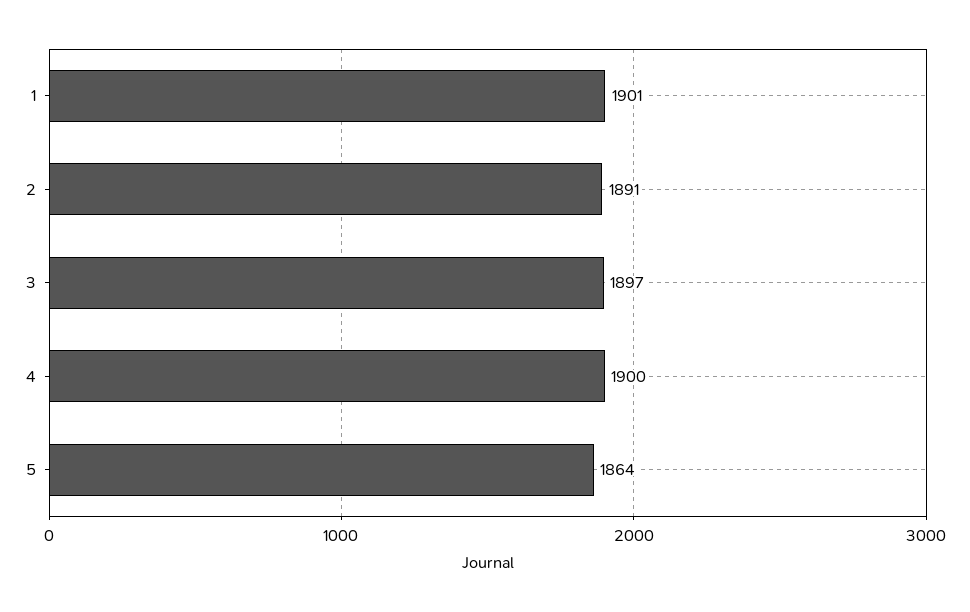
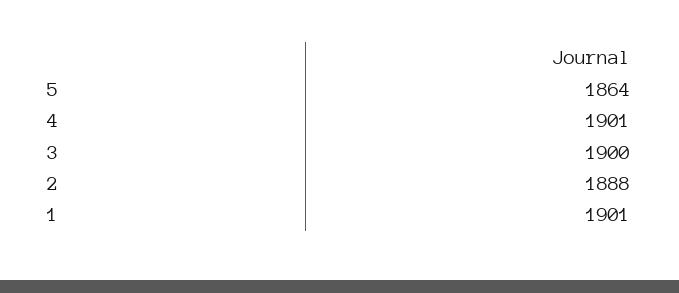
2: 1891 -> 1888
3: 1897 -> 1900
4: 1900 -> 1901

